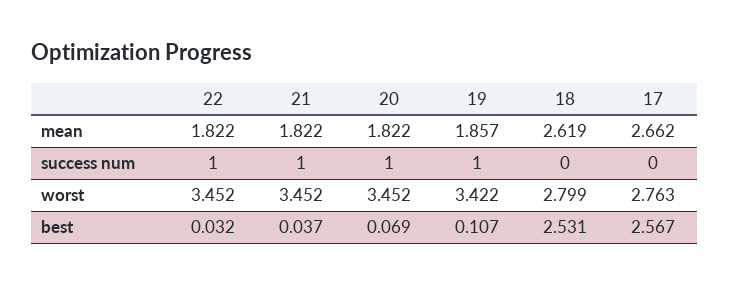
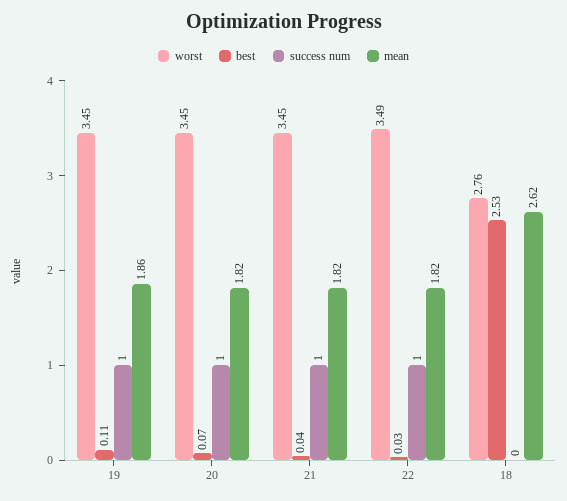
mean, 17: 2.662 -> none
success num, 17: 0 -> none
worst, 22: 3.452 -> 3.49
worst, 19: 3.422 -> 3.45
worst, 18: 2.799 -> 2.76
worst, 17: 2.763 -> none
best, 17: 2.567 -> none

